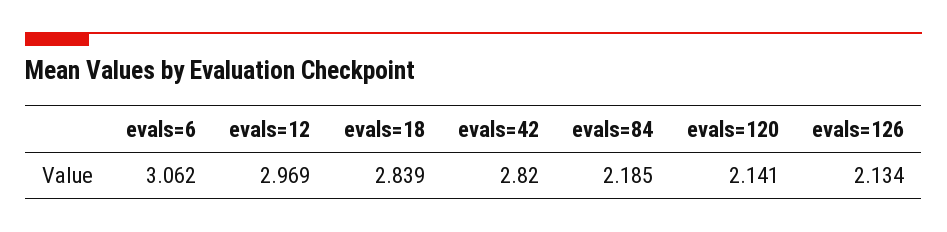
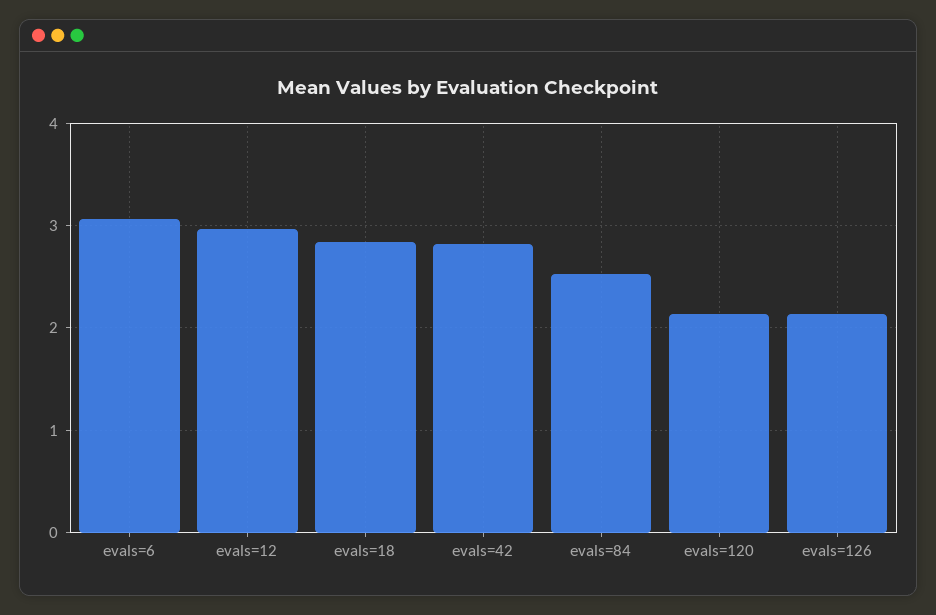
evals=84: 2.185 -> 2.5

